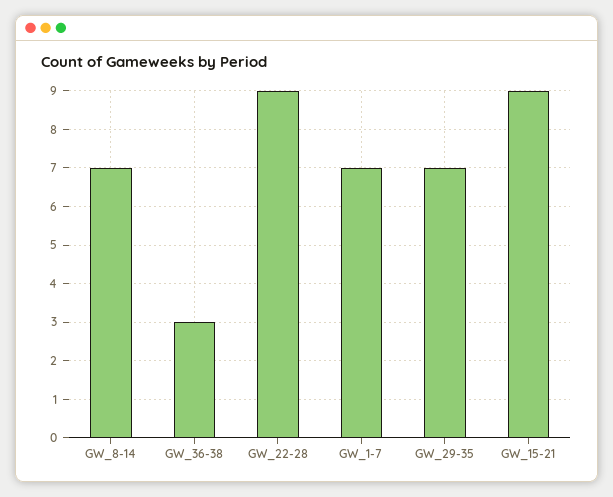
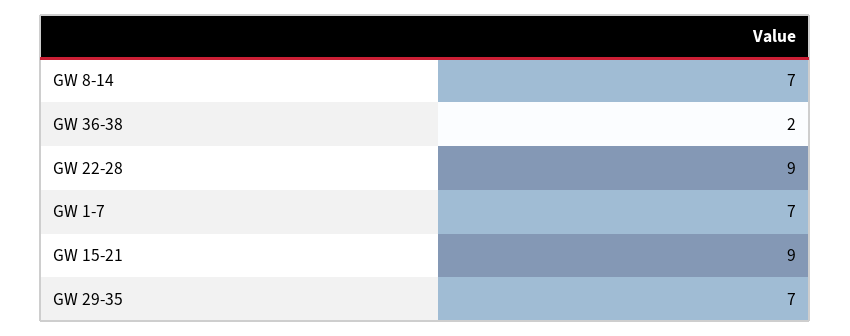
GW_36-38: 3 -> 2

